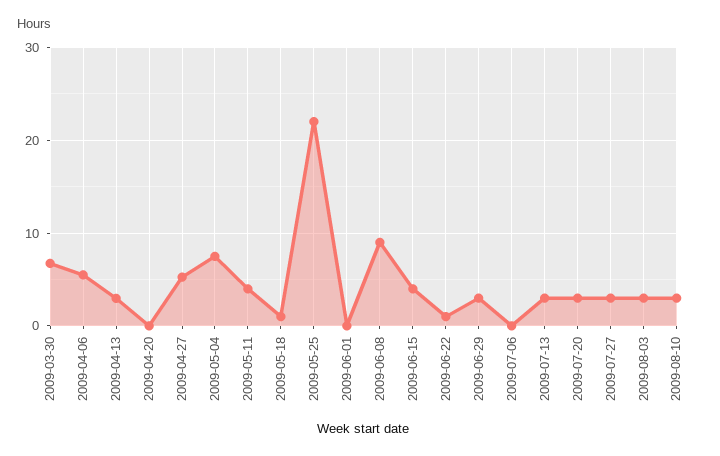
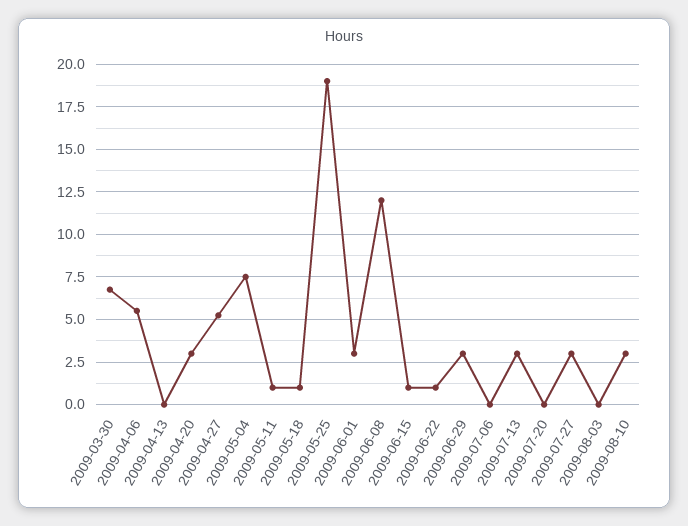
2009-04-13: 3 -> 0
2009-04-20: 0 -> 3
2009-05-11: 4 -> 1
2009-05-25: 22 -> 19
2009-06-01: 0 -> 3
2009-06-08: 9 -> 12
2009-06-15: 4 -> 1
2009-07-20: 3 -> 0
2009-08-03: 3 -> 0

